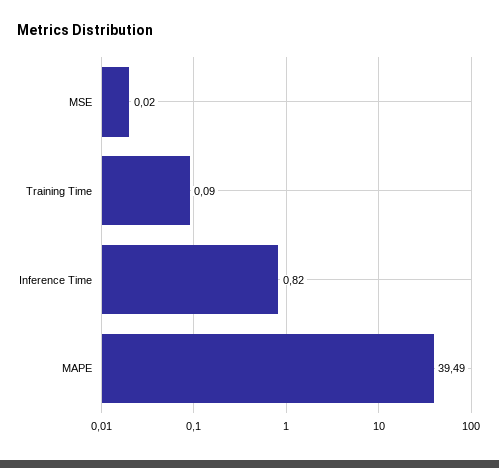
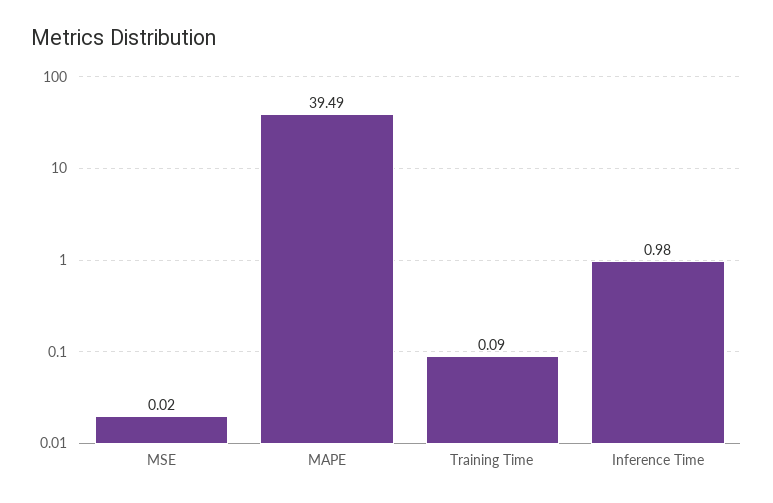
Inference Time: 0.82 -> 0.98

